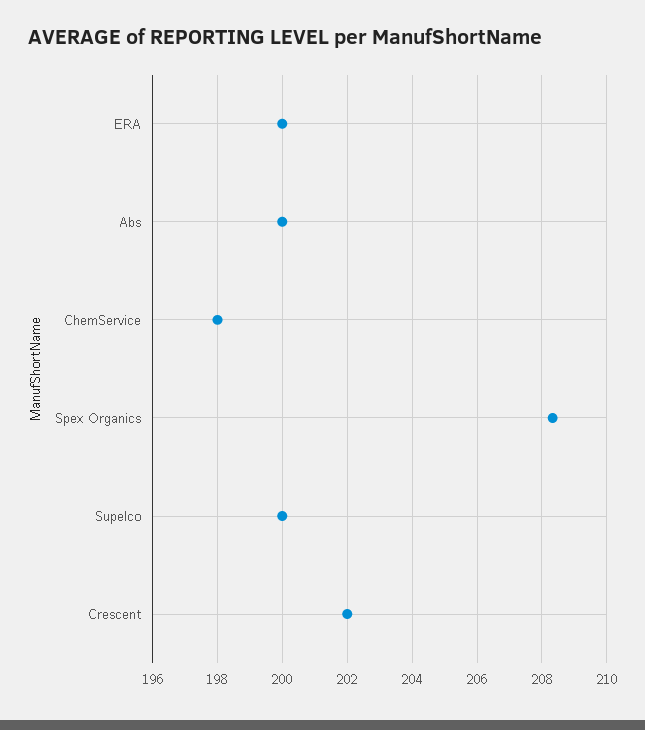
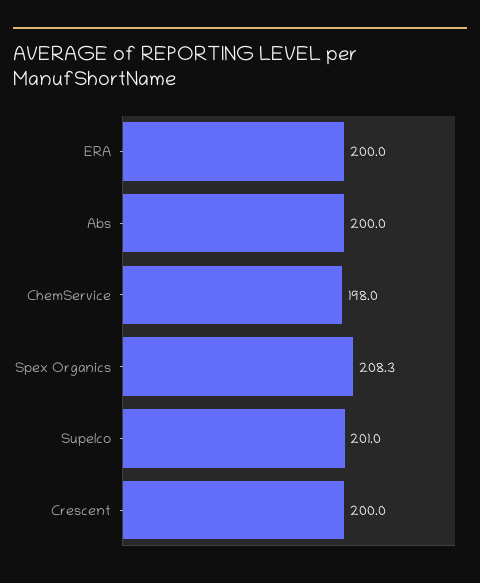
Supelco: 200 -> 201
Crescent: 202 -> 200

